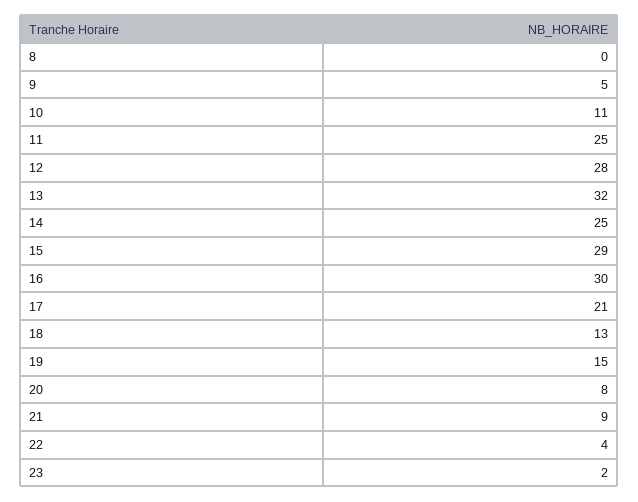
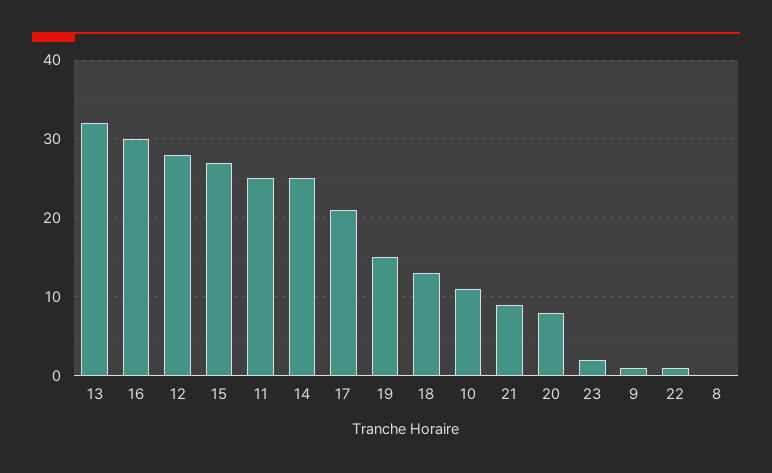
9: 5 -> 1
15: 29 -> 27
22: 4 -> 1

